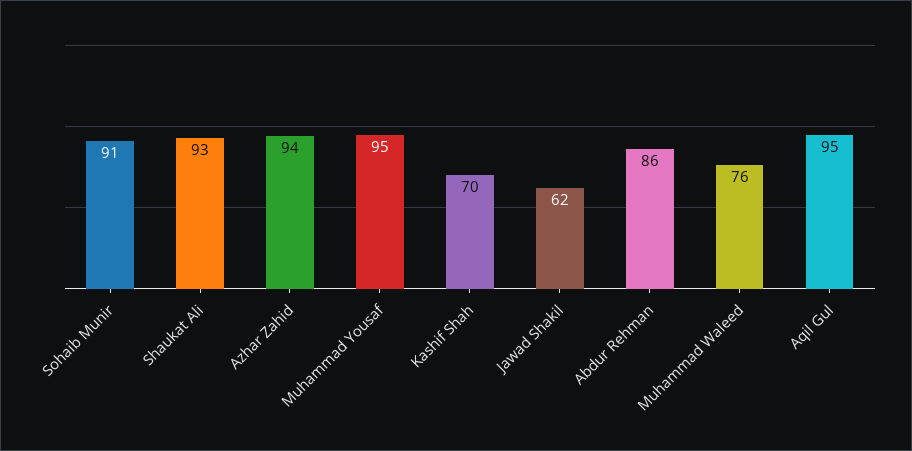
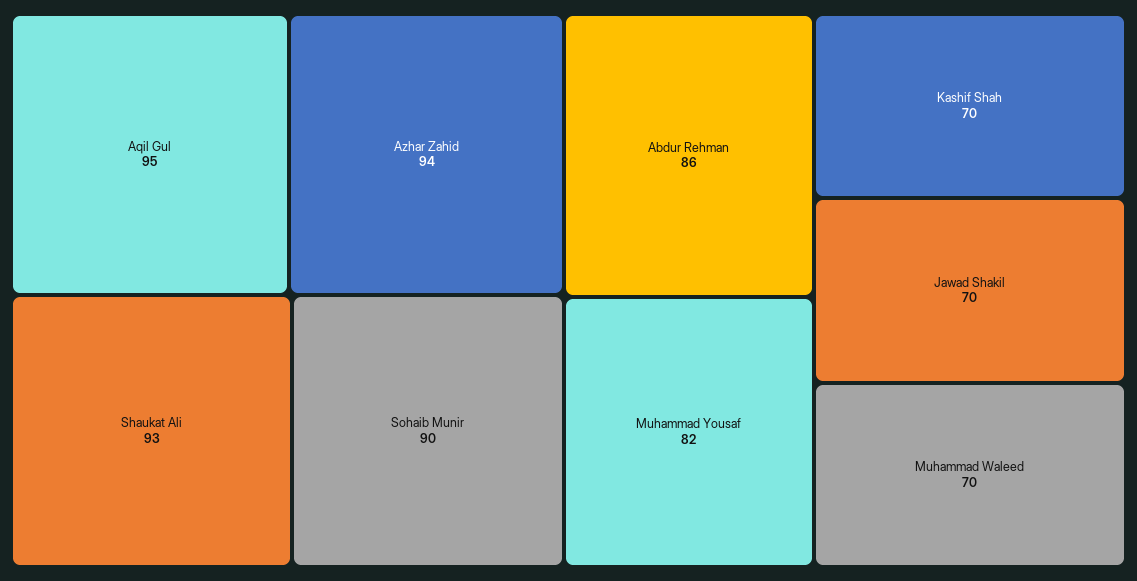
Sohaib Munir: 91 -> 90
Muhammad Yousaf: 95 -> 82
Jawad Shakil: 62 -> 70
Muhammad Waleed: 76 -> 70

